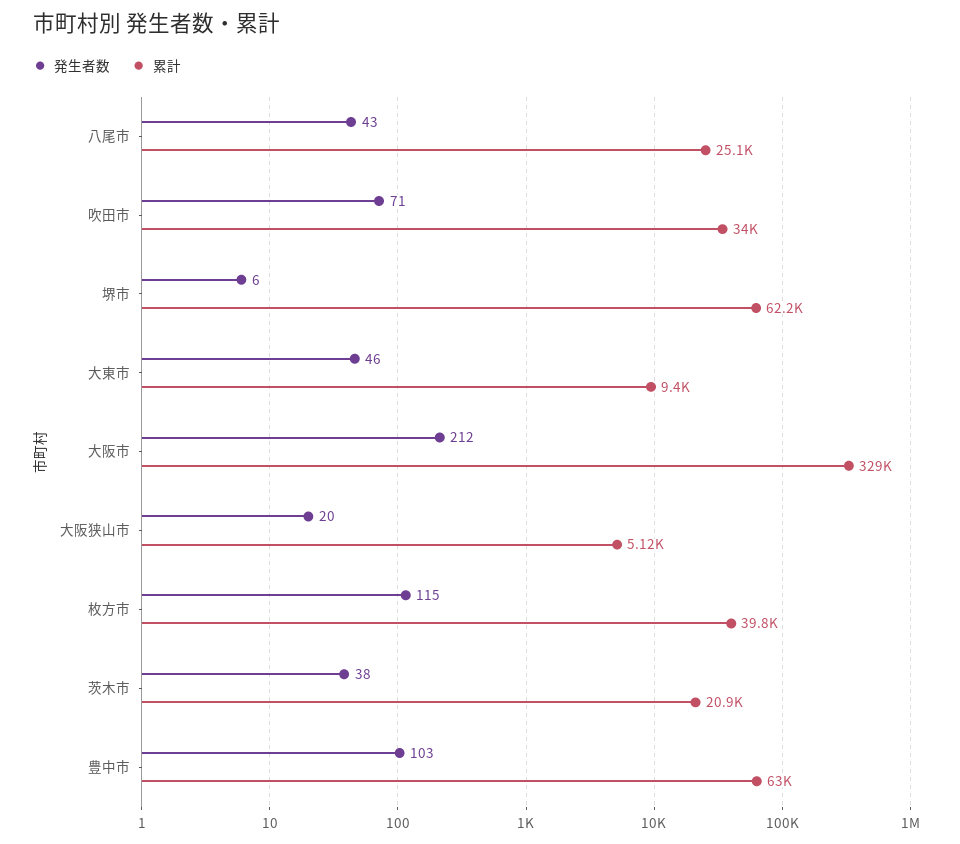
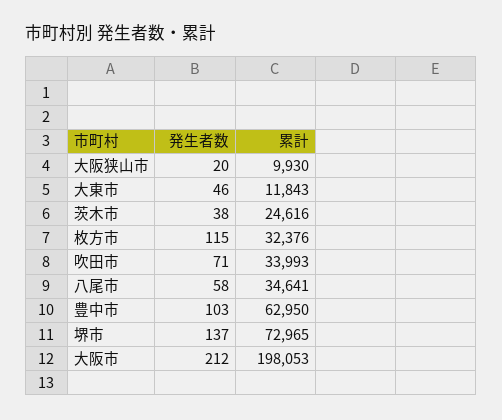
発生者数, 八尾市: 43 -> 58
累計, 八尾市: 25100 -> 34641
発生者数, 堺市: 6 -> 137
累計, 堺市: 62200 -> 72965
累計, 大東市: 9400 -> 11843
累計, 大阪市: 329000 -> 198053
累計, 大阪狭山市: 5120 -> 9930
累計, 枚方市: 39800 -> 32376
累計, 茨木市: 20900 -> 24616

